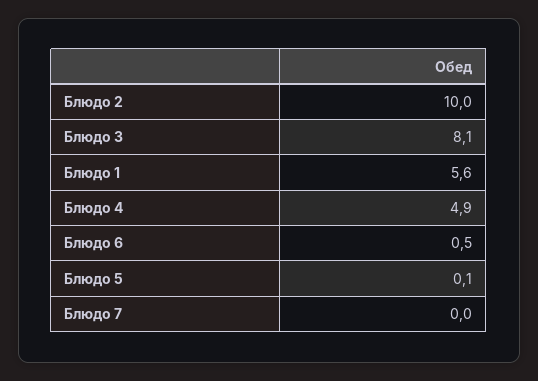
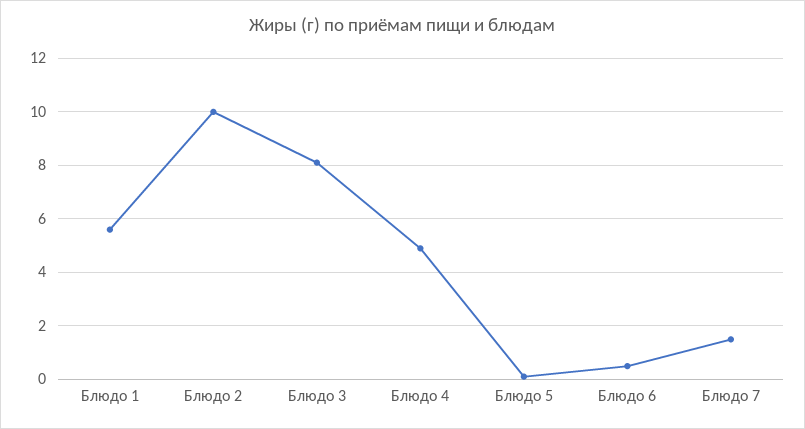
Блюдо 7: 0 -> 1.5

